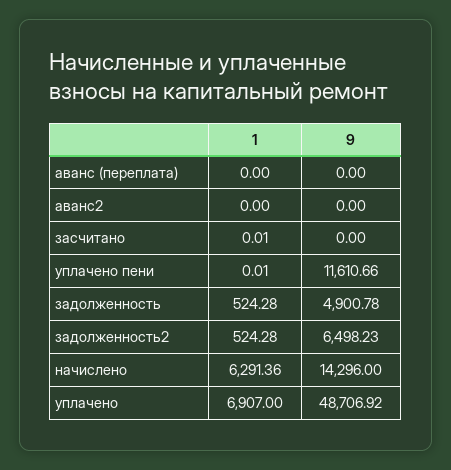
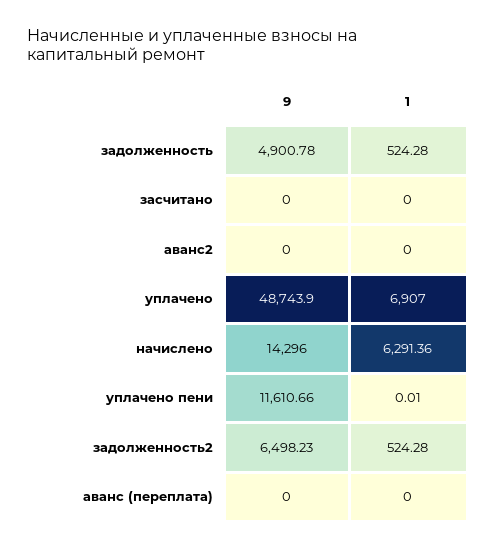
1, засчитано: 0.01 -> 0
9, уплачено: 48706.92 -> 48743.9

